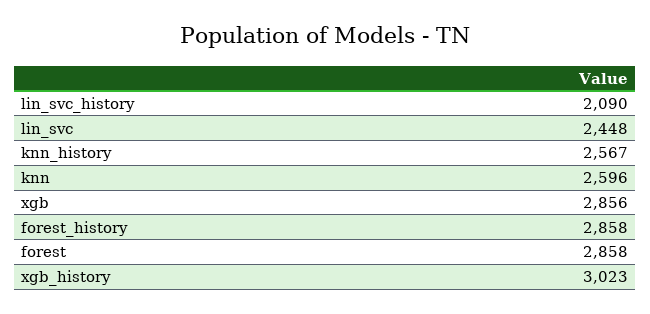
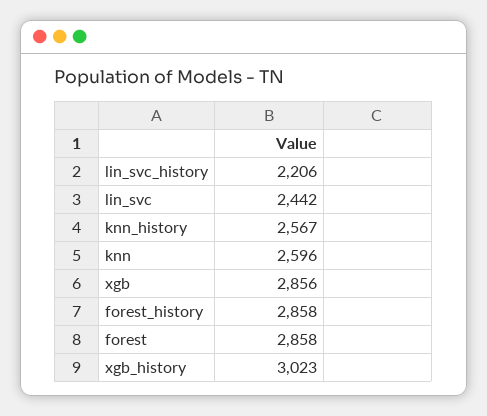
lin_svc_history: 2090 -> 2206
lin_svc: 2448 -> 2442

